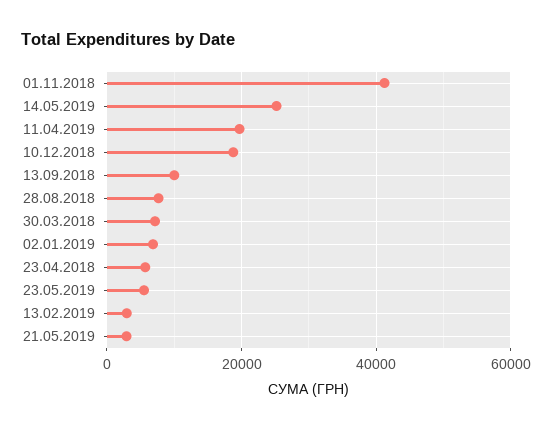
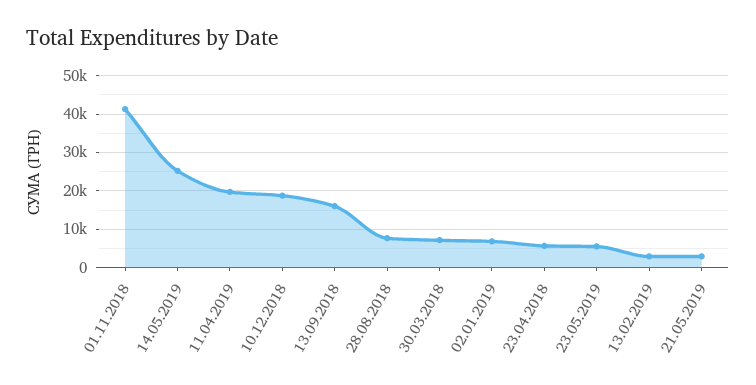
13.09.2018: 10000 -> 16000

